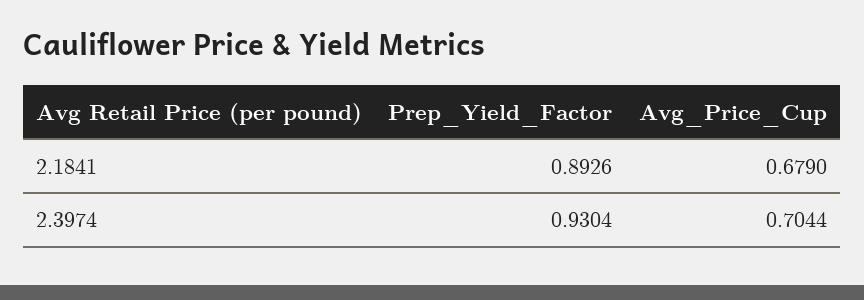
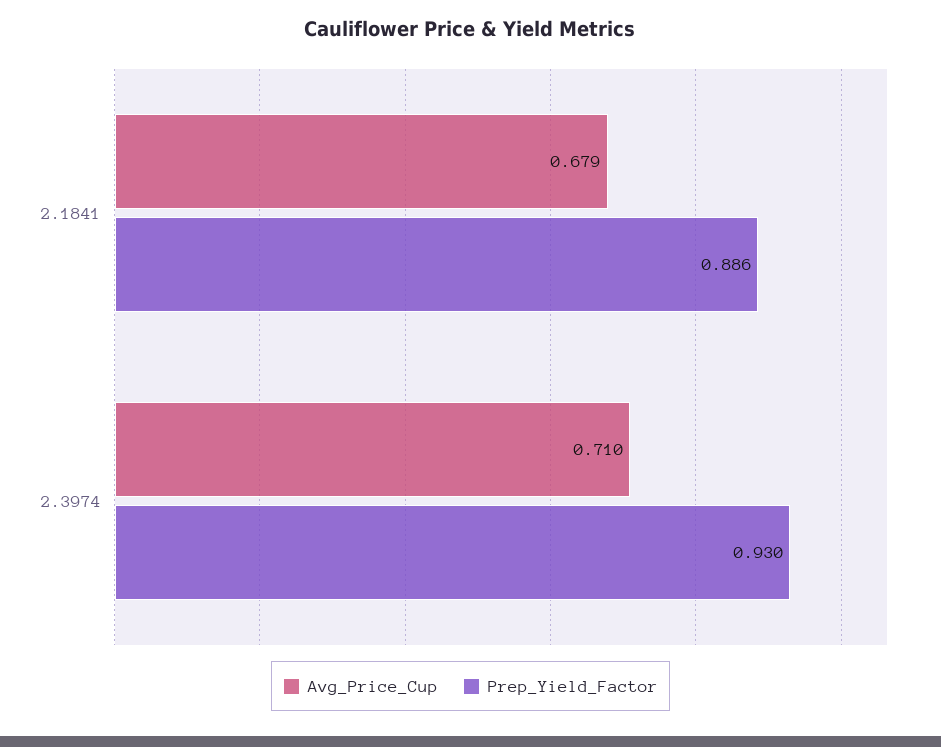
Prep_Yield_Factor, 2.1841: 0.8926 -> 0.886
Avg_Price_Cup, 2.3974: 0.7044 -> 0.71

